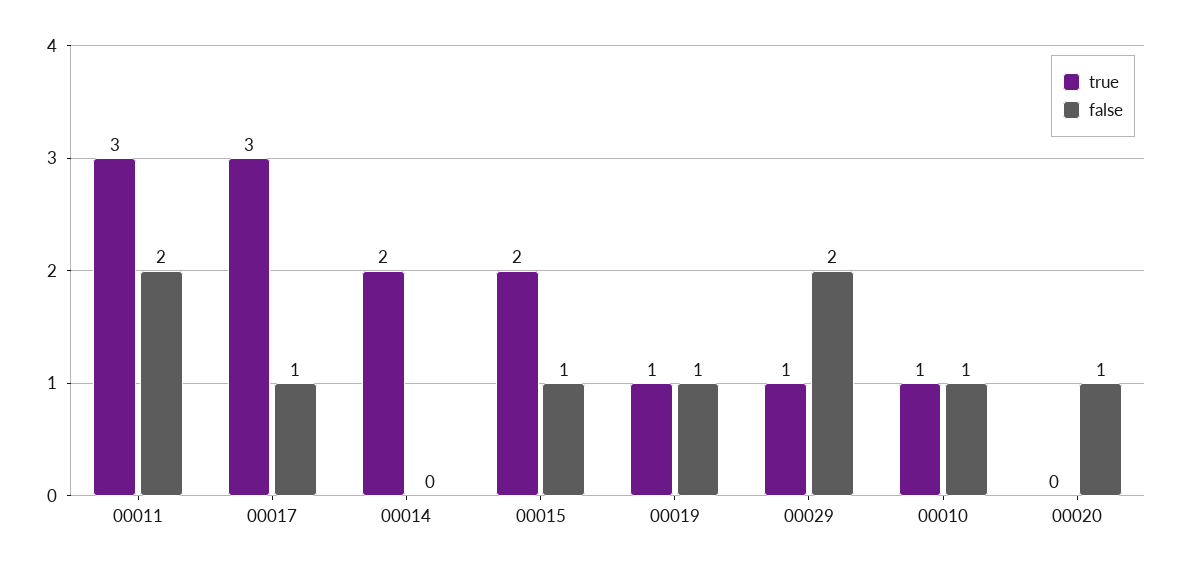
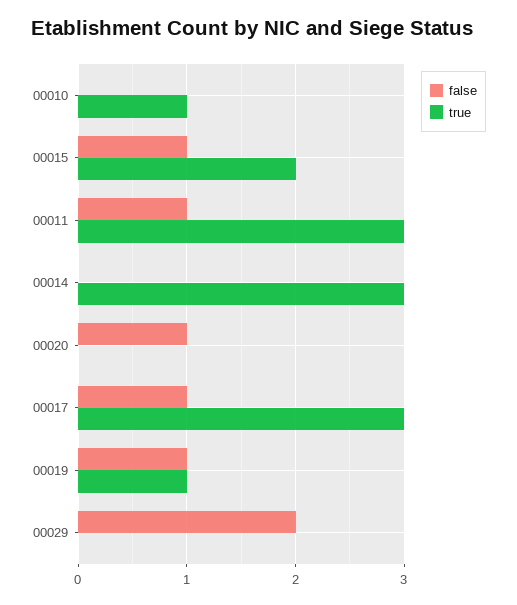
false, 00011: 2 -> 1
true, 00014: 2 -> 3
true, 00029: 1 -> 0
false, 00010: 1 -> 0

